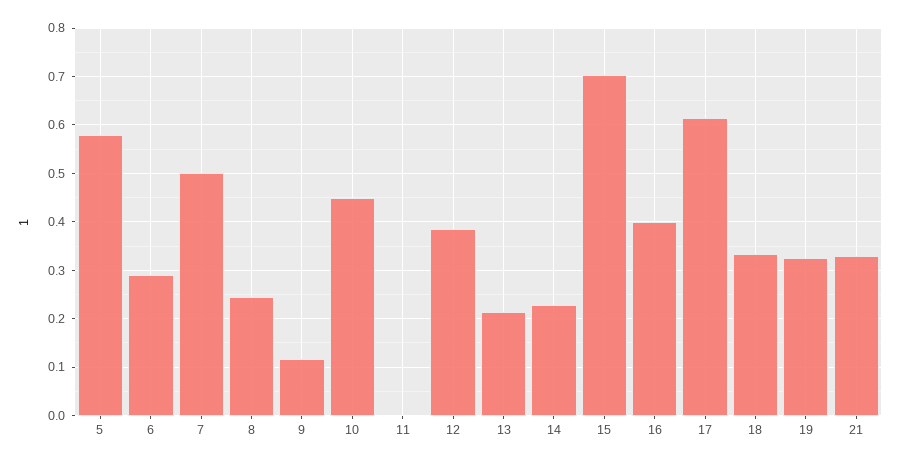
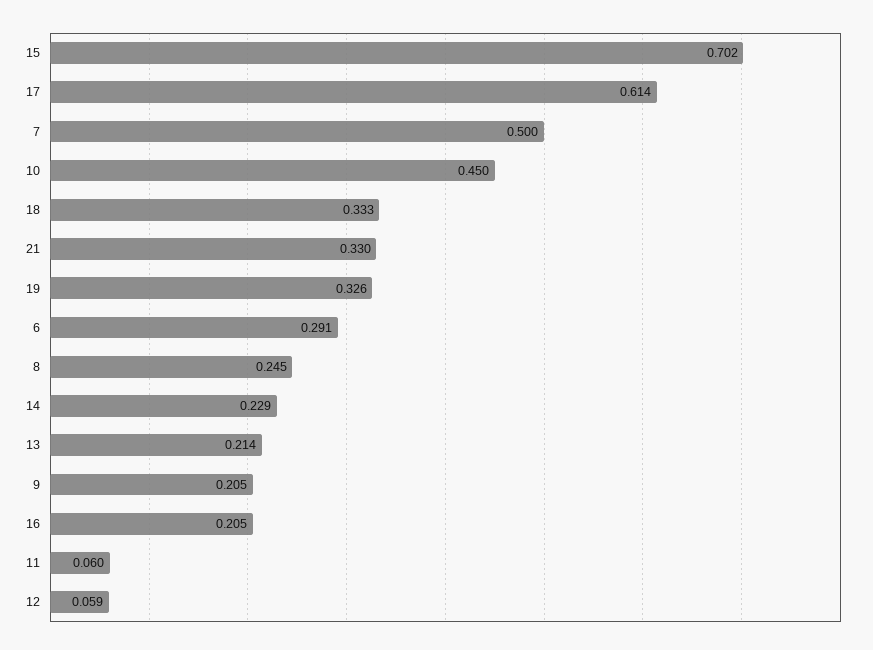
5: 0.58 -> none
9: 0.12 -> 0.205
11: 0 -> 0.06
12: 0.38 -> 0.059
16: 0.4 -> 0.205

